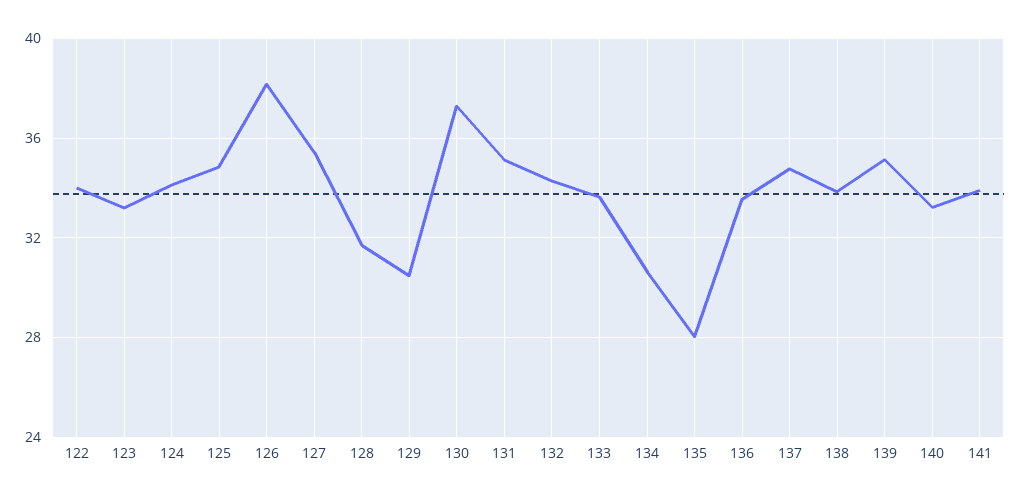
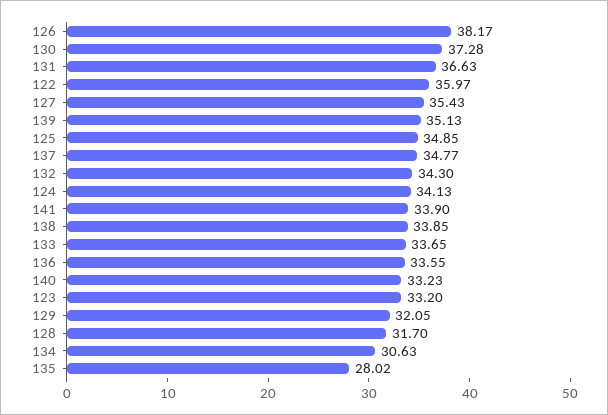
122: 34 -> 35.97
129: 30.5 -> 32.05
131: 35 -> 36.63

